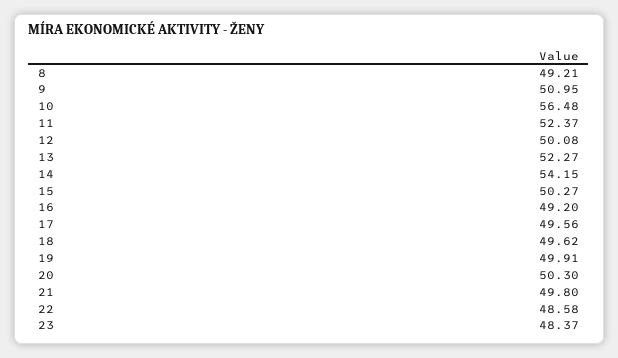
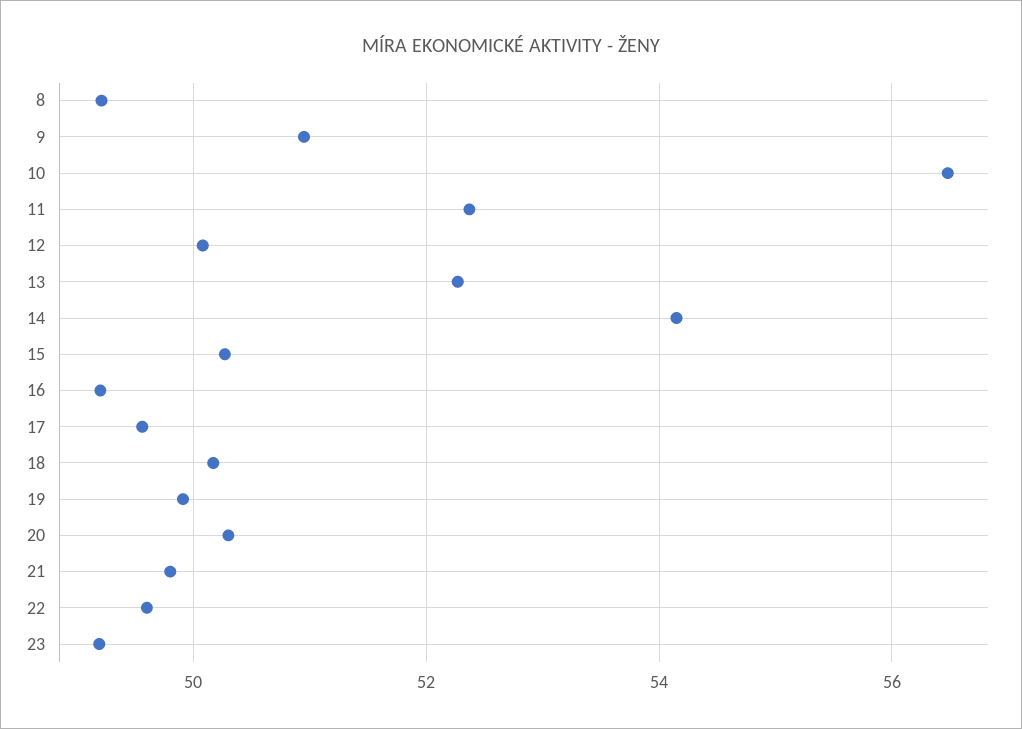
18: 49.62 -> 50.2
22: 48.58 -> 49.6
23: 48.37 -> 49.2

